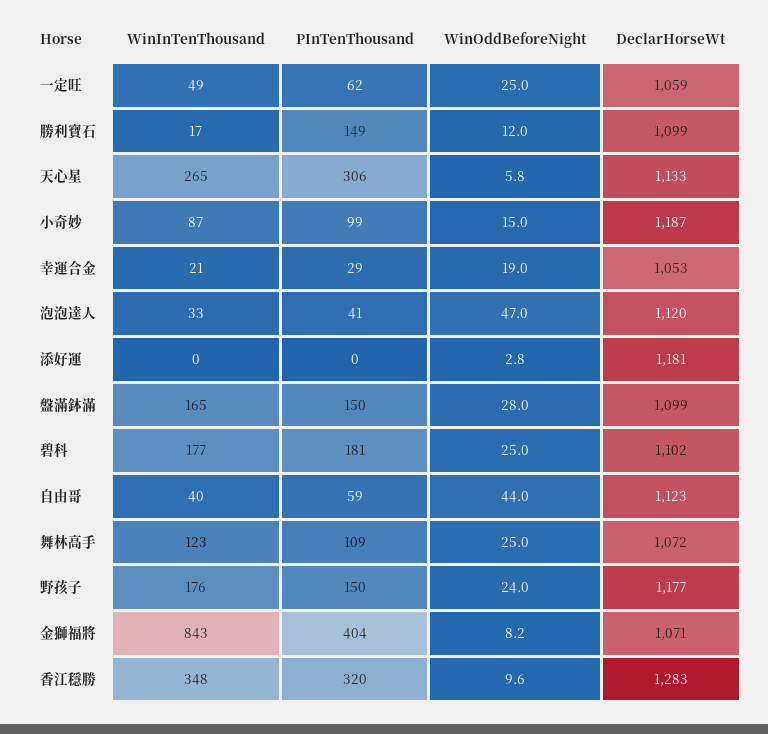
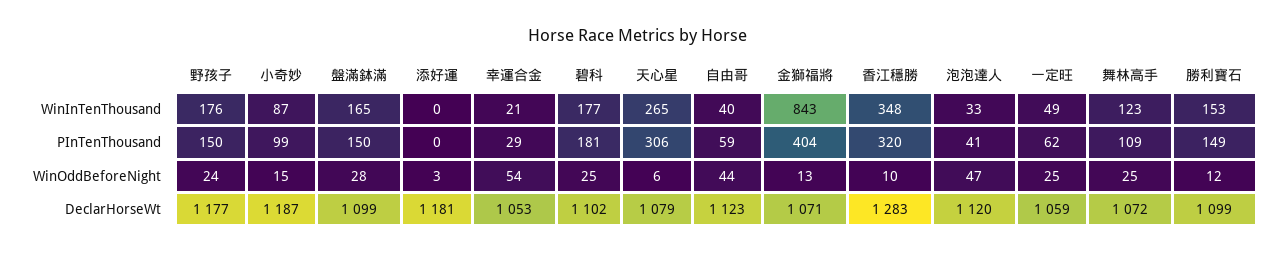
WinInTenThousand, 勝利寶石: 17 -> 153
DeclarHorseWt, 天心星: 1133 -> 1079
WinOddBeforeNight, 幸運合金: 19 -> 54
WinOddBeforeNight, 金獅福將: 8.2 -> 13

